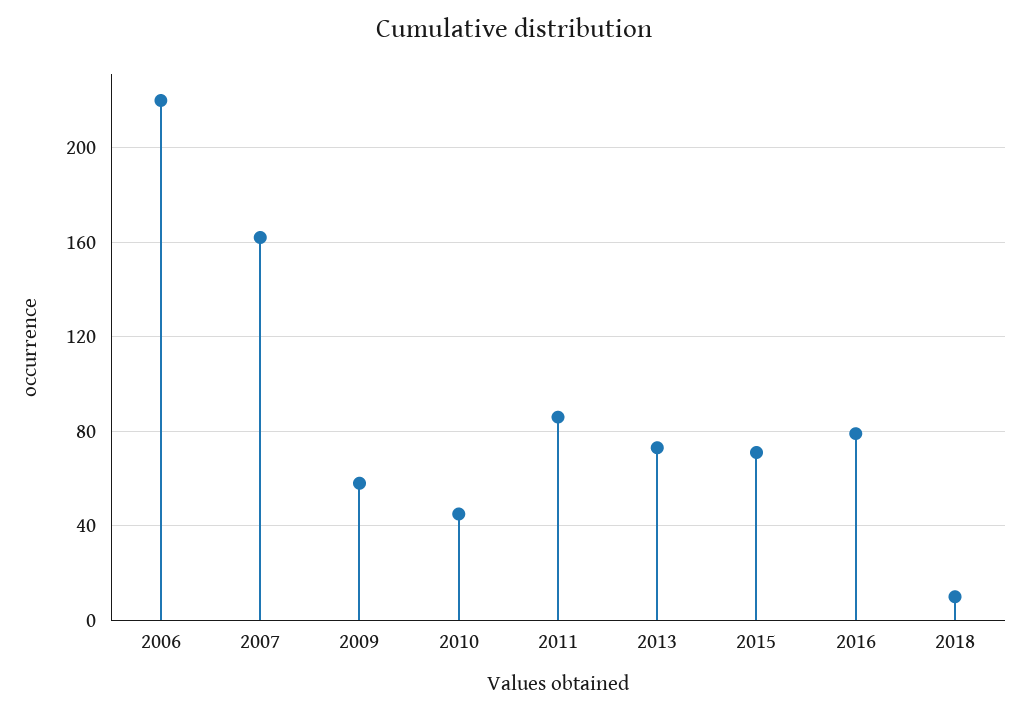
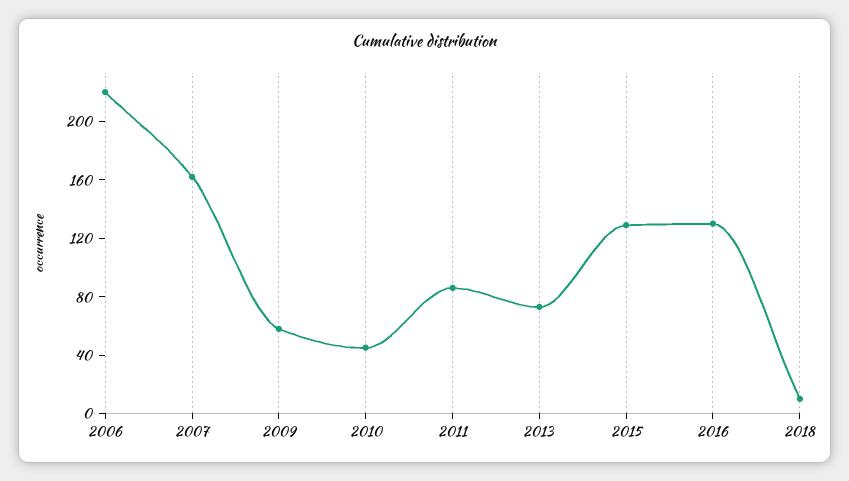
2015: 70 -> 130
2016: 80 -> 130

